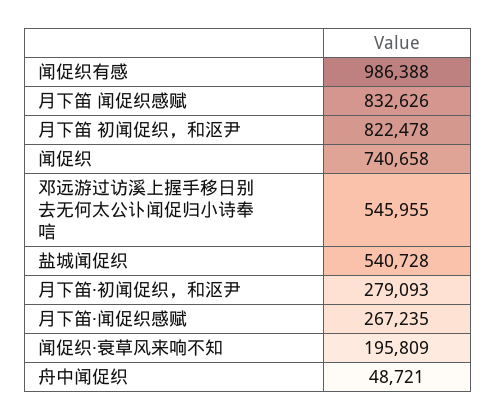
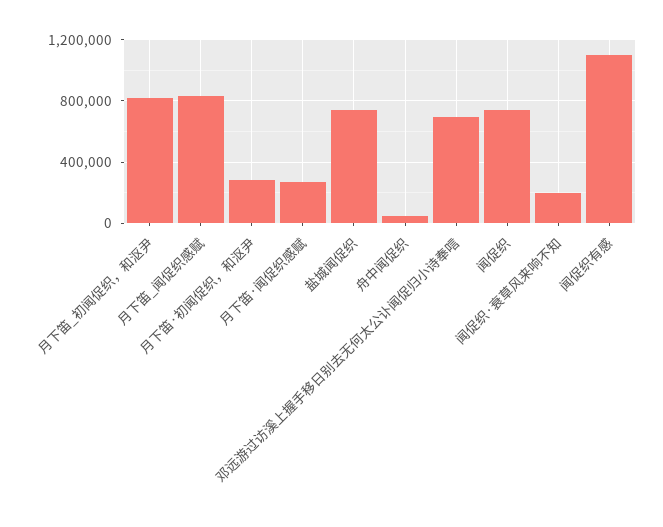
闻促织有感: 986388 -> 1100000
邓远游过访溪上握手移日别去无何太公讣闻促归小诗奉唁: 545955 -> 700000
盐城闻促织: 540728 -> 750000

